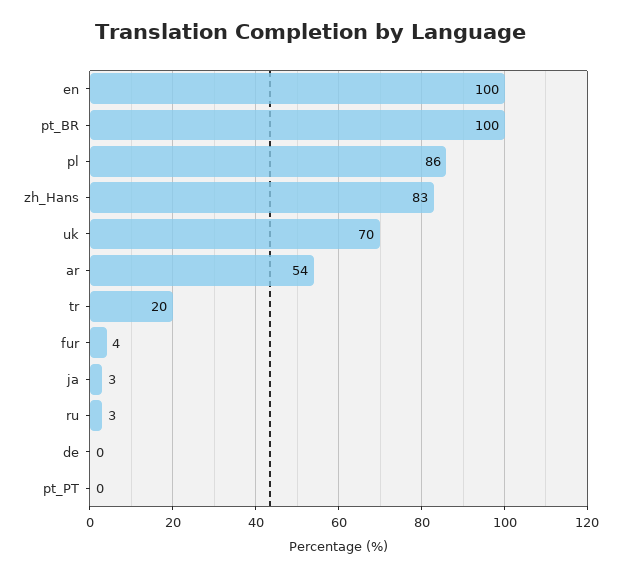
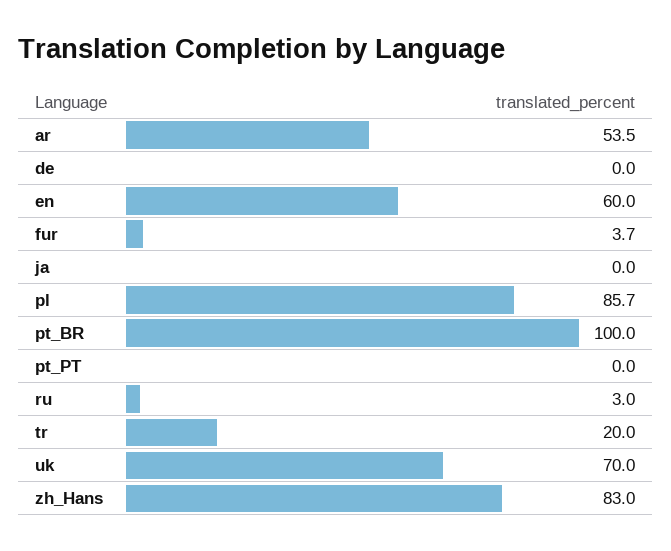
en: 100 -> 60
ja: 3 -> 0

